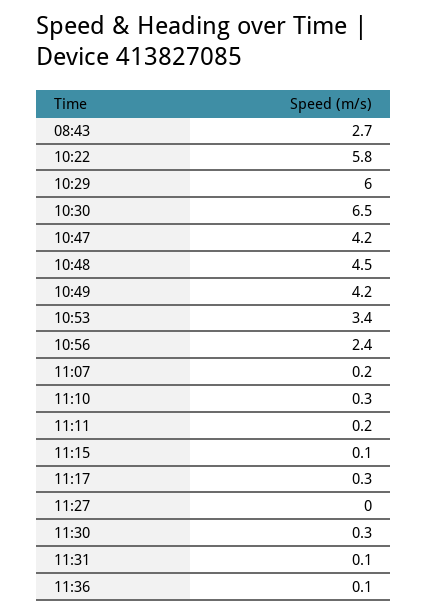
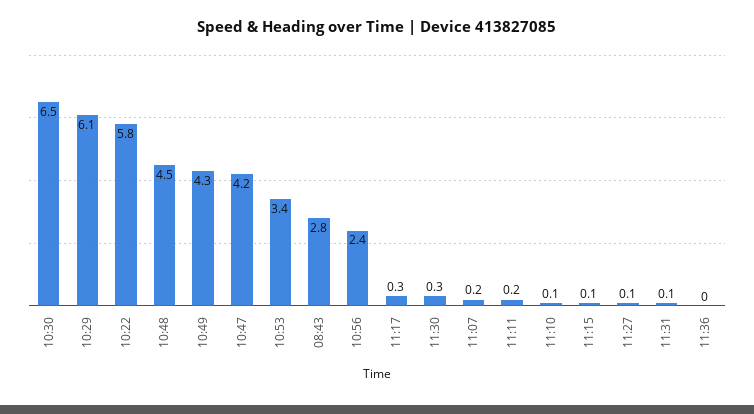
08:43: 2.7 -> 2.8
10:29: 6 -> 6.1
10:49: 4.2 -> 4.3
11:10: 0.3 -> 0.1
11:27: 0 -> 0.1
11:36: 0.1 -> 0

